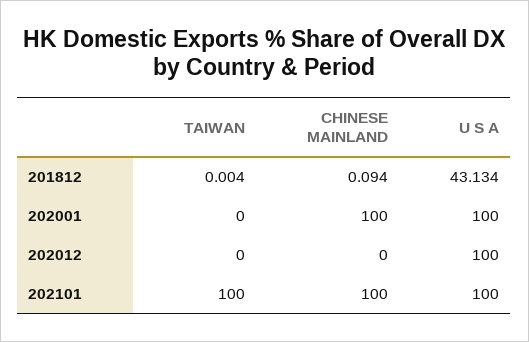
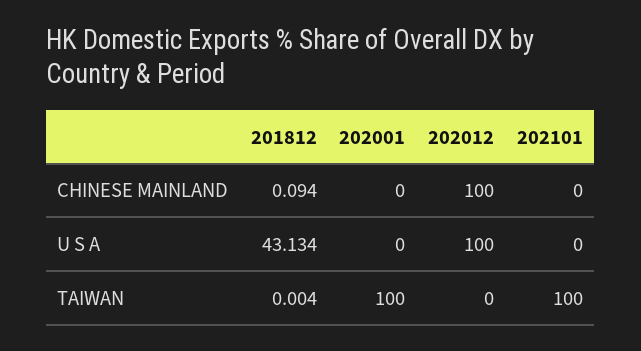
TAIWAN, 202001: 0 -> 100
CHINESE MAINLAND, 202001: 100 -> 0
U S A, 202001: 100 -> 0
CHINESE MAINLAND, 202012: 0 -> 100
CHINESE MAINLAND, 202101: 100 -> 0
U S A, 202101: 100 -> 0

